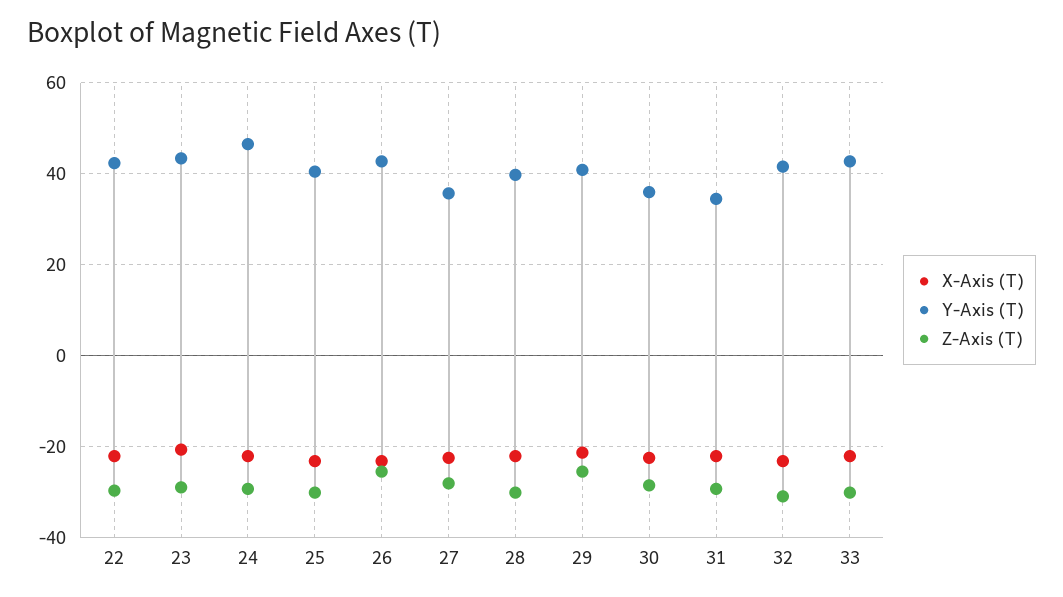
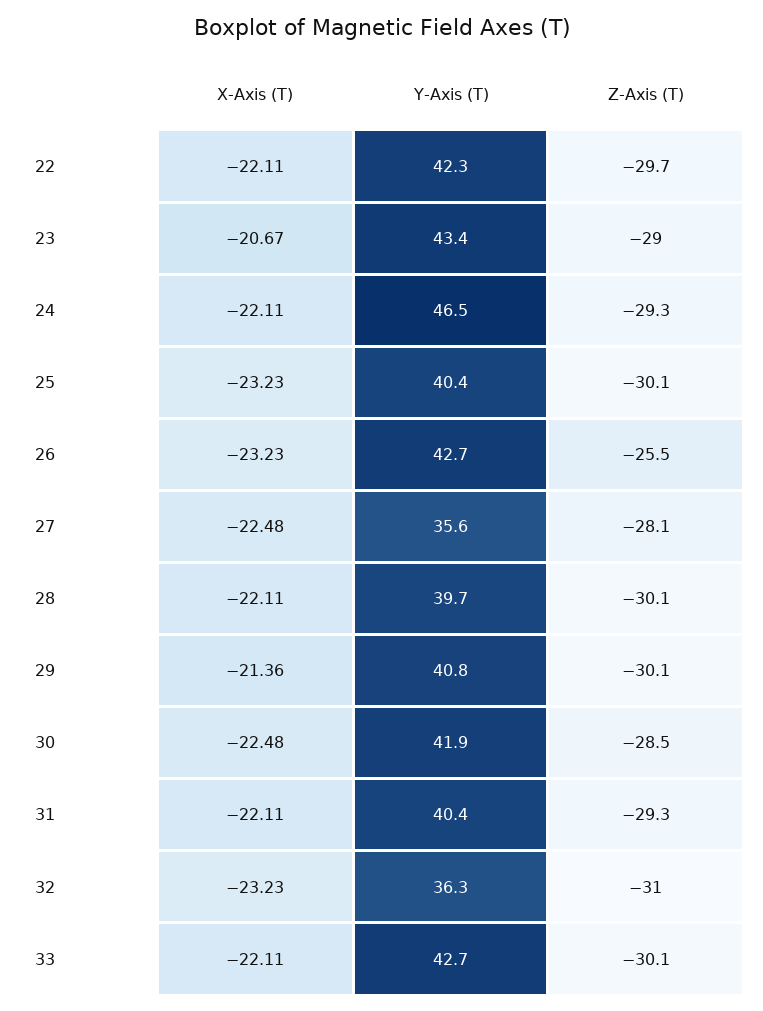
Z-Axis (T), 29: -26 -> -30.1
Y-Axis (T), 30: 36 -> 41.9
Y-Axis (T), 31: 34 -> 40.4
Y-Axis (T), 32: 42 -> 36.3

